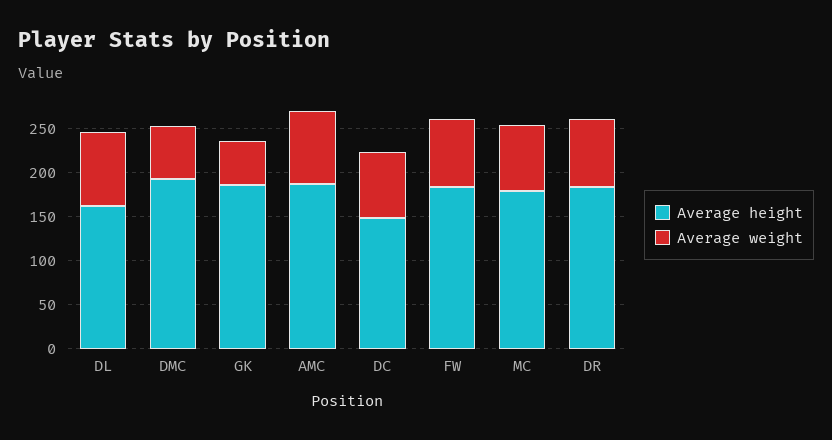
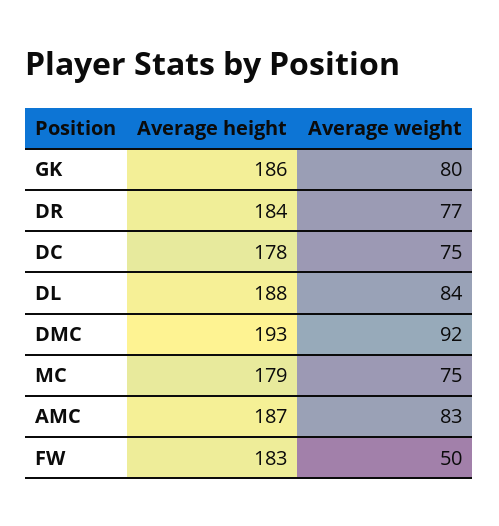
Average height, DL: 160 -> 188
Average weight, DMC: 60 -> 92
Average weight, GK: 50 -> 80
Average height, DC: 150 -> 178
Average weight, FW: 80 -> 50

